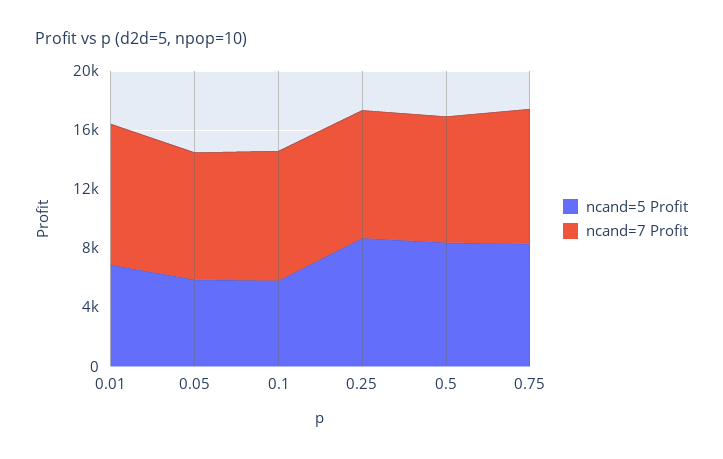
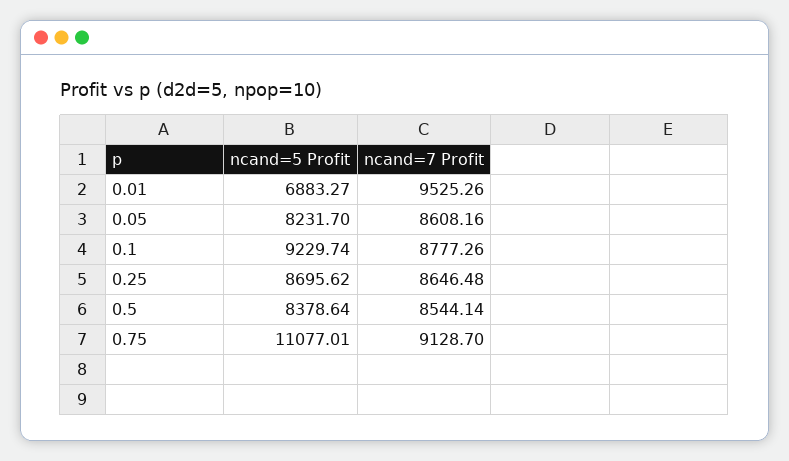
ncand=5 Profit, 0.05: 6000 -> 8231.7
ncand=5 Profit, 0.1: 6000 -> 9229.74
ncand=5 Profit, 0.75: 8000 -> 11077.01

